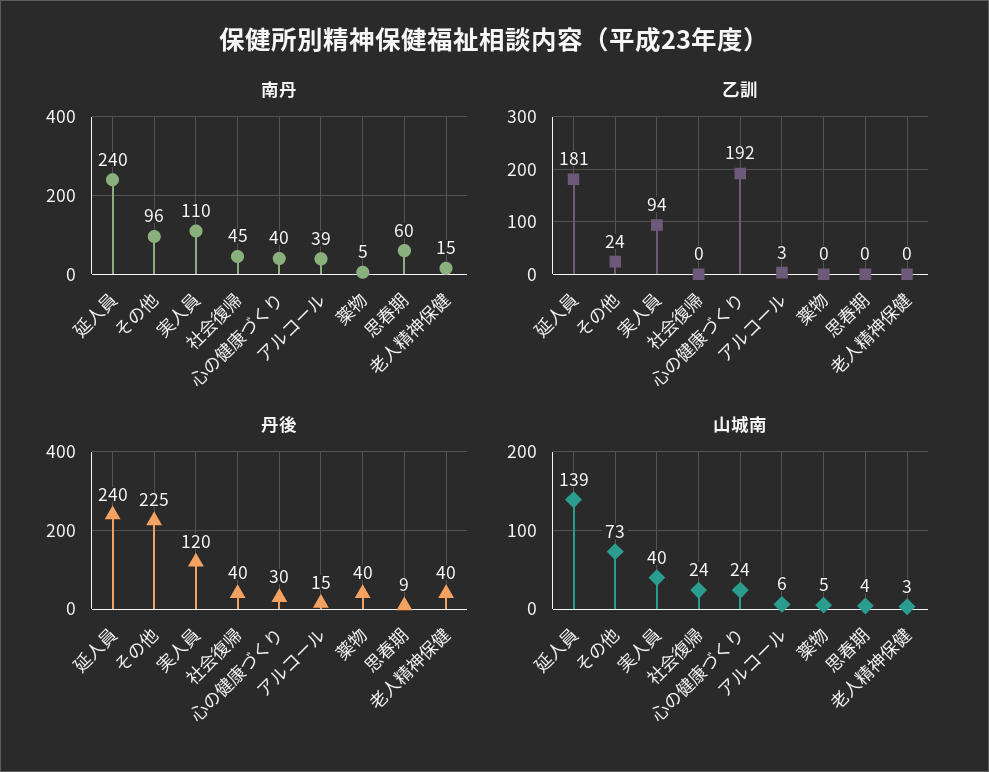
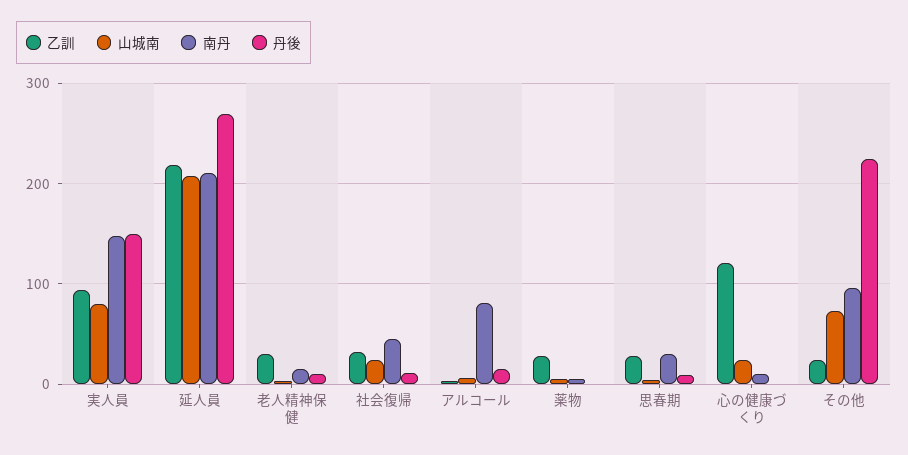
南丹, 延人員: 240 -> 210
南丹, 実人員: 110 -> 150
南丹, 心の健康づくり: 40 -> 10
南丹, アルコール: 39 -> 80
南丹, 思春期: 60 -> 30
乙訓, 延人員: 181 -> 220
乙訓, 社会復帰: 0 -> 30
乙訓, 心の健康づくり: 192 -> 120
乙訓, 薬物: 0 -> 30
乙訓, 思春期: 0 -> 30
乙訓, 老人精神保健: 0 -> 30
丹後, 延人員: 240 -> 270
丹後, 実人員: 120 -> 150
丹後, 社会復帰: 40 -> 10
丹後, 心の健康づくり: 30 -> 0
丹後, 薬物: 40 -> 0
丹後, 老人精神保健: 40 -> 10
山城南, 延人員: 139 -> 210
山城南, 実人員: 40 -> 80

